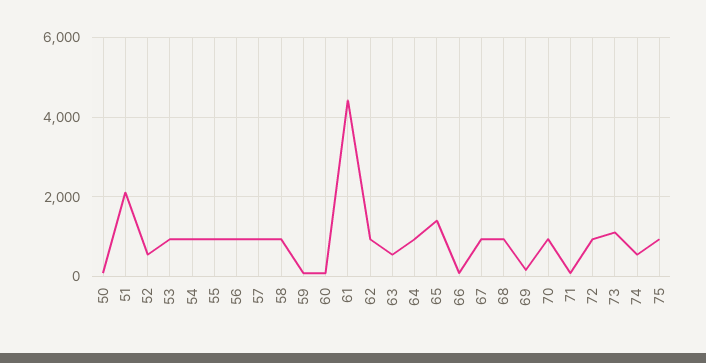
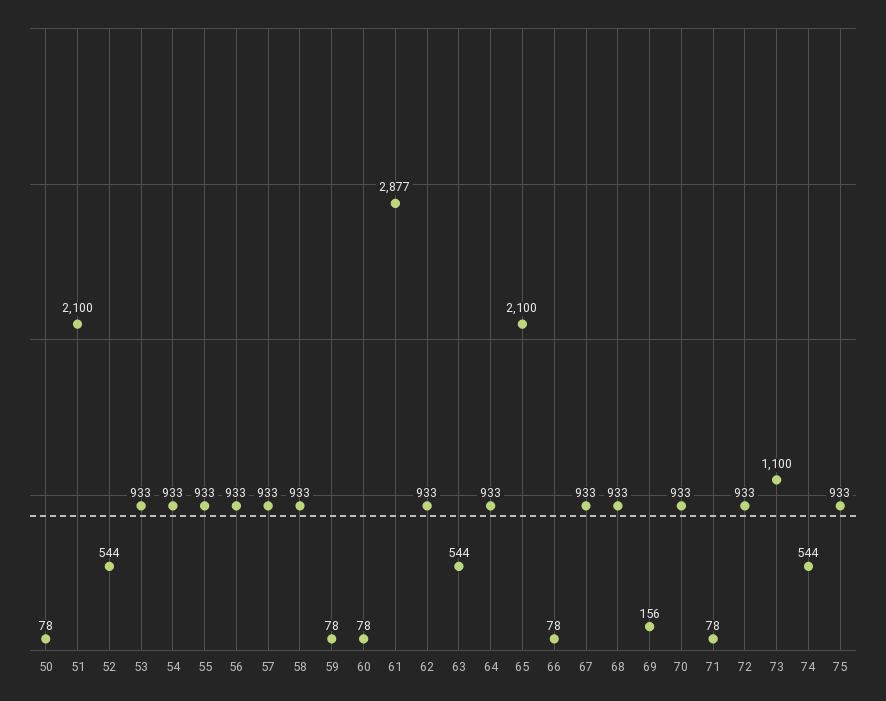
61: 4400 -> 2877
65: 1400 -> 2100

